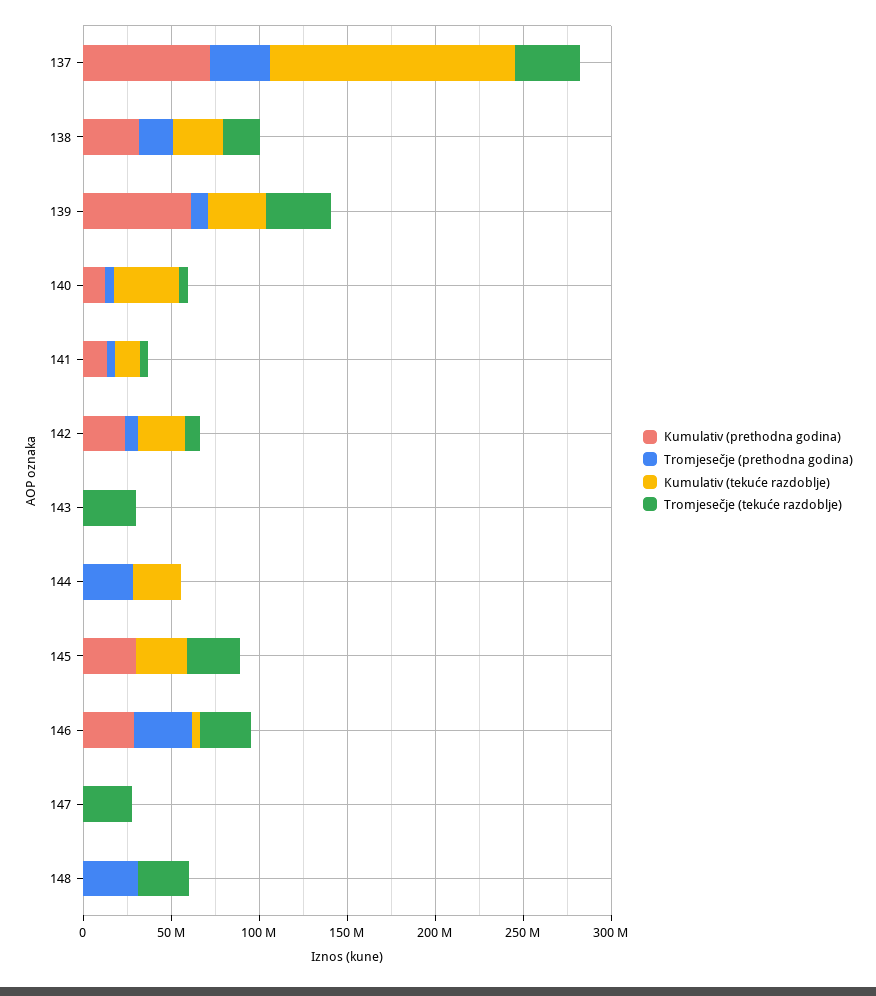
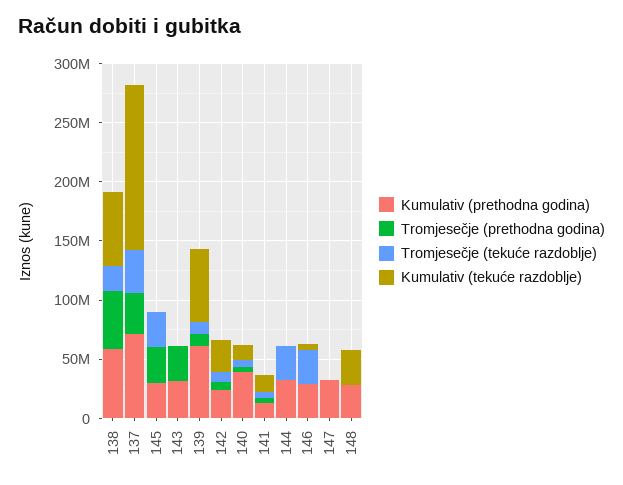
Kumulativ (prethodna godina), 138: 30000000 -> 60000000
Tromjesečje (prethodna godina), 138: 20000000 -> 50000000
Kumulativ (tekuće razdoblje), 138: 30000000 -> 60000000
Kumulativ (tekuće razdoblje), 139: 30000000 -> 60000000
Tromjesečje (tekuće razdoblje), 139: 40000000 -> 10000000
Kumulativ (prethodna godina), 140: 10000000 -> 40000000
Kumulativ (tekuće razdoblje), 140: 40000000 -> 10000000
Kumulativ (prethodna godina), 143: 0 -> 30000000
Tromjesečje (prethodna godina), 143: 0 -> 30000000
Tromjesečje (tekuće razdoblje), 143: 30000000 -> 0
Kumulativ (prethodna godina), 144: 0 -> 30000000
Tromjesečje (prethodna godina), 144: 30000000 -> 0
Kumulativ (tekuće razdoblje), 144: 30000000 -> 0
Tromjesečje (tekuće razdoblje), 144: 0 -> 30000000
Tromjesečje (prethodna godina), 145: 0 -> 30000000
Kumulativ (tekuće razdoblje), 145: 30000000 -> 0
Tromjesečje (prethodna godina), 146: 30000000 -> 0
Kumulativ (prethodna godina), 147: 0 -> 30000000
Tromjesečje (tekuće razdoblje), 147: 30000000 -> 0
Kumulativ (prethodna godina), 148: 0 -> 30000000
Tromjesečje (prethodna godina), 148: 30000000 -> 0
Kumulativ (tekuće razdoblje), 148: 0 -> 30000000
Tromjesečje (tekuće razdoblje), 148: 30000000 -> 0

